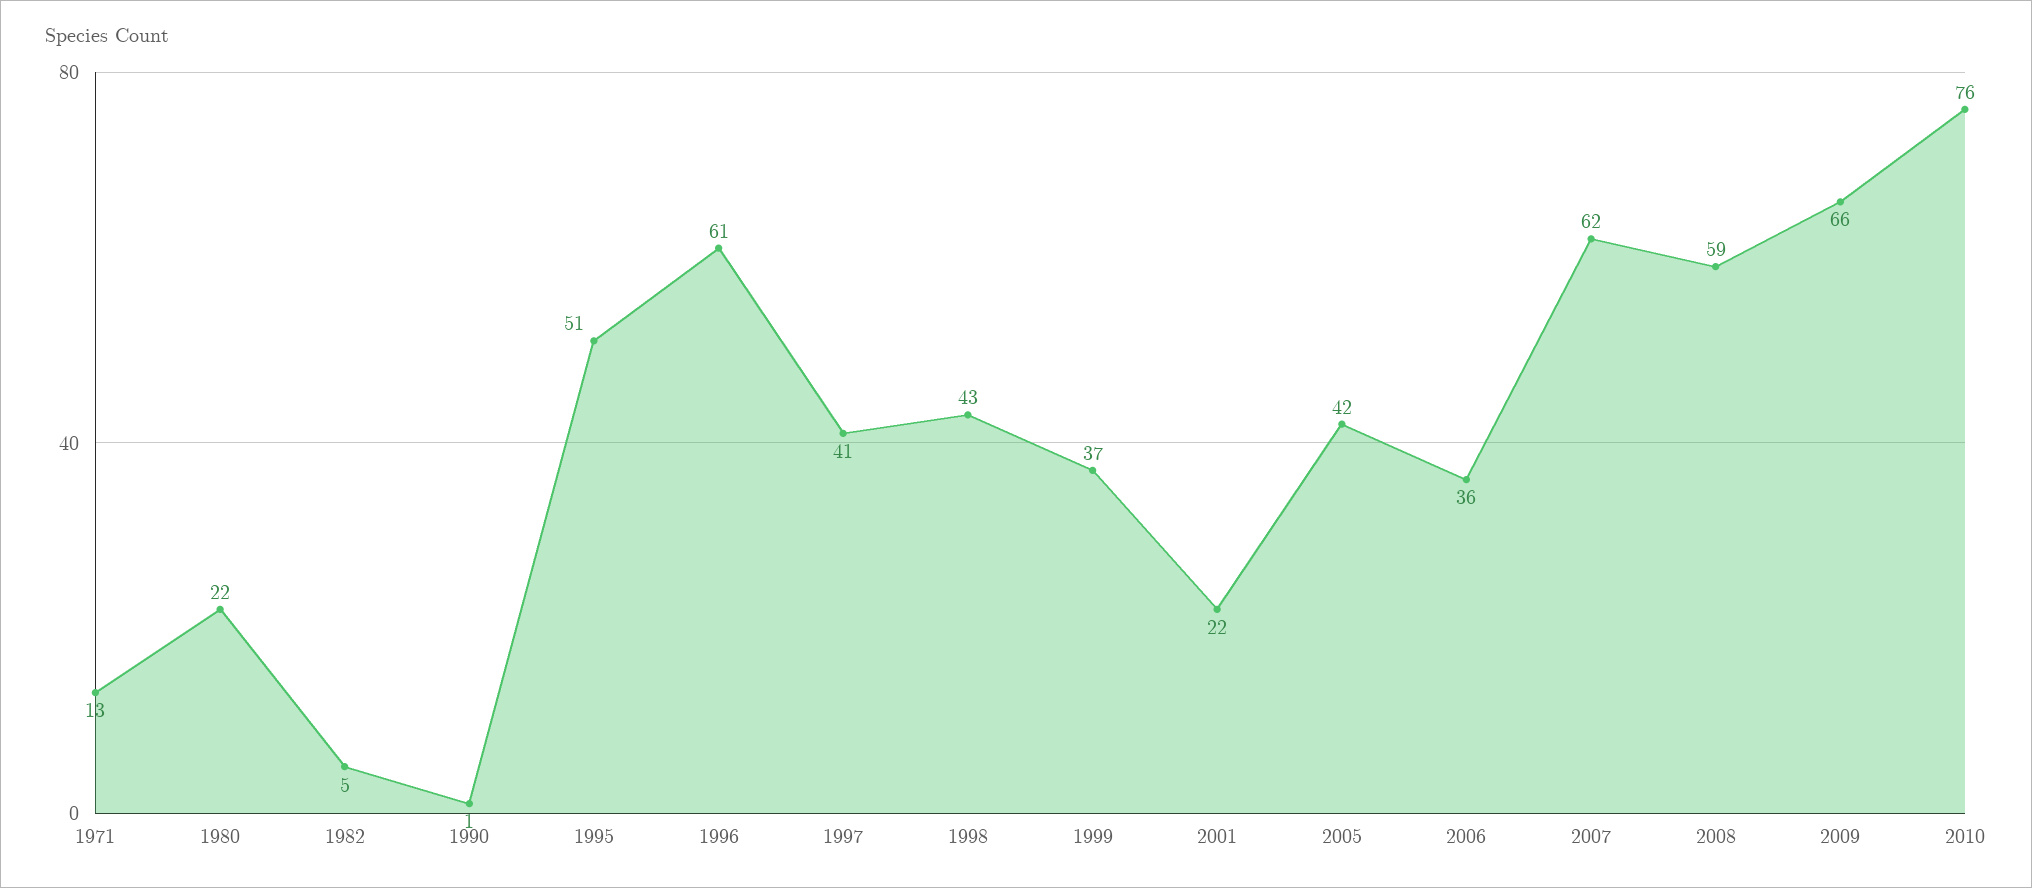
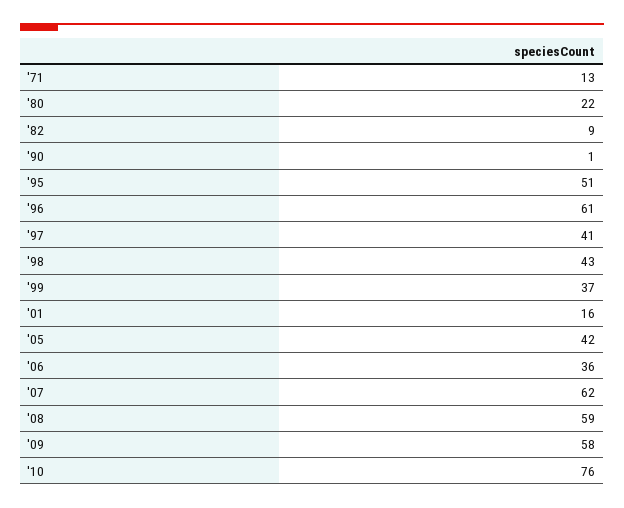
1982: 5 -> 9
2001: 22 -> 16
2009: 66 -> 58

